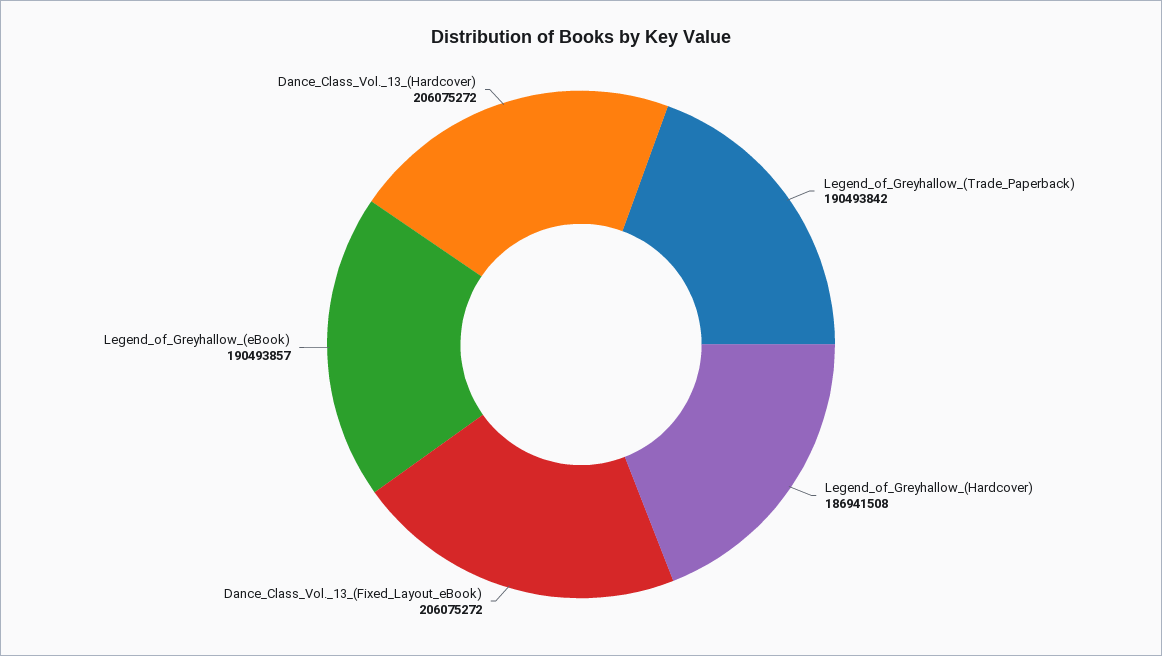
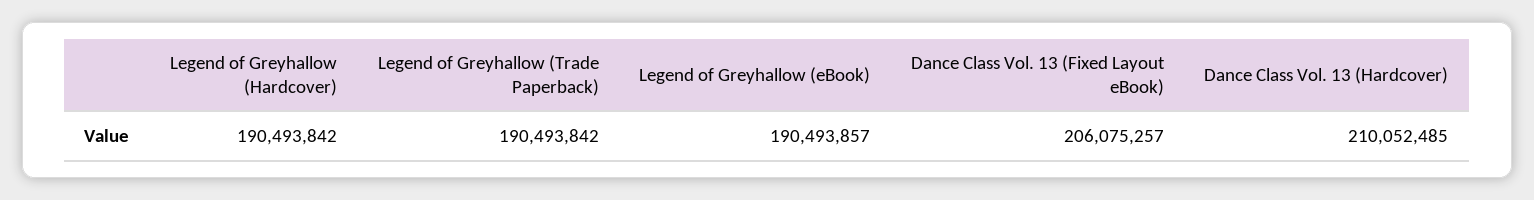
Legend_of_Greyhallow_(Hardcover): 186941508 -> 190493842
Dance_Class_Vol._13_(Fixed_Layout_eBook): 206075272 -> 206075257
Dance_Class_Vol._13_(Hardcover): 206075272 -> 210052485

